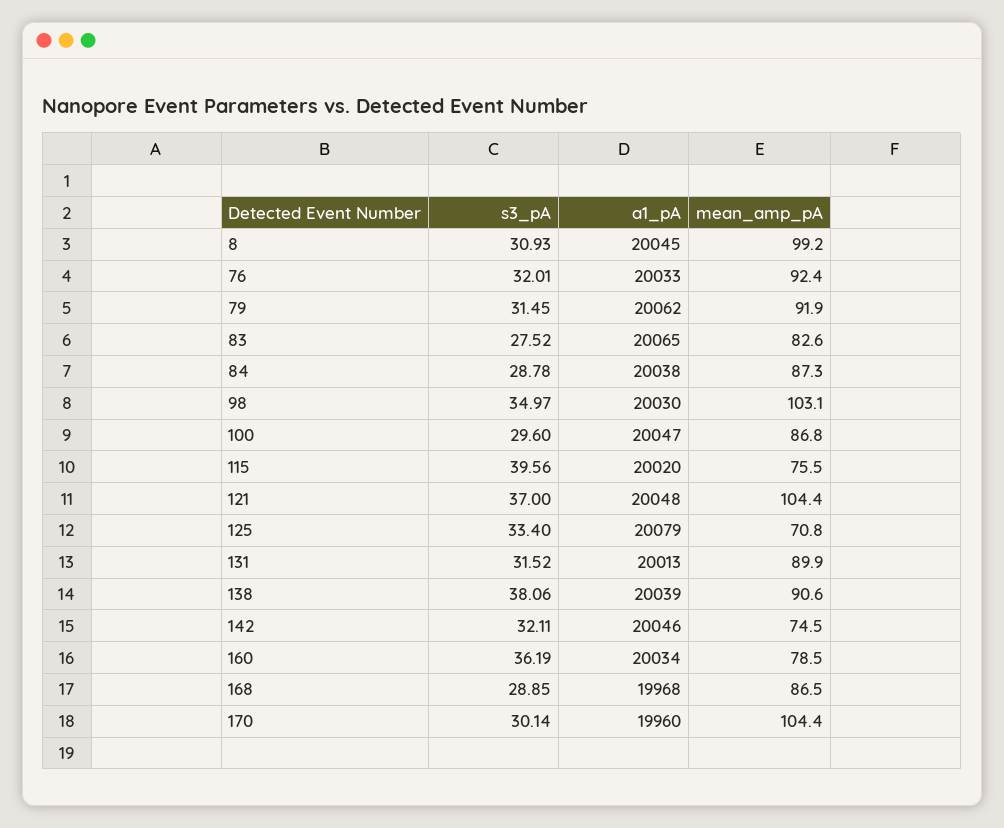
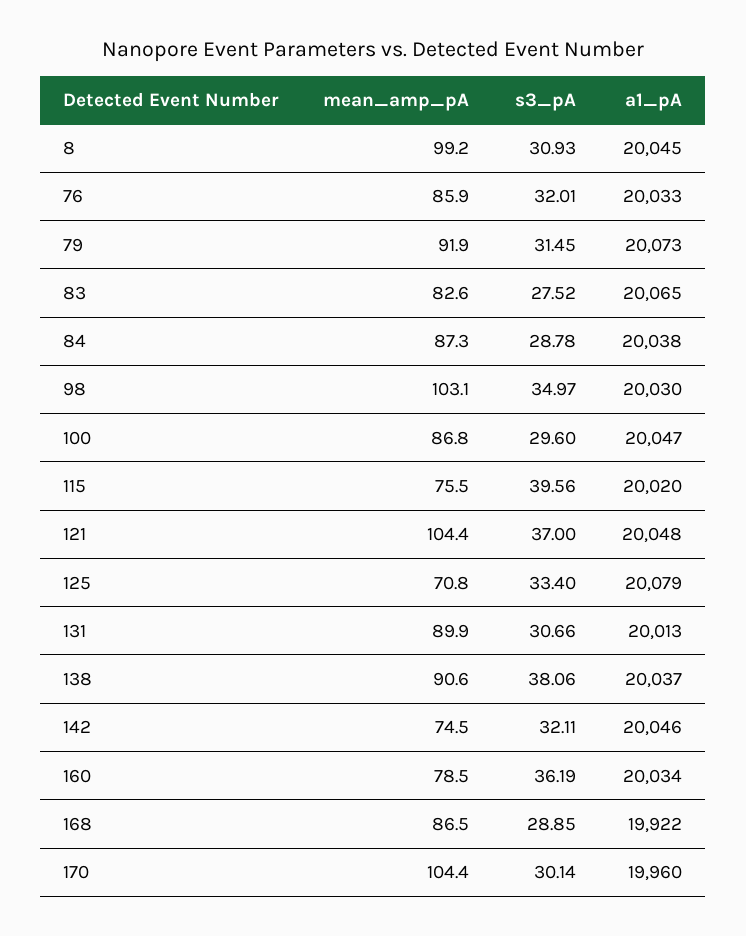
mean_amp_pA, 76: 92.4 -> 85.9
a1_pA, 79: 20062 -> 20073
s3_pA, 131: 31.52 -> 30.66
a1_pA, 138: 20039 -> 20037
a1_pA, 168: 19968 -> 19922

